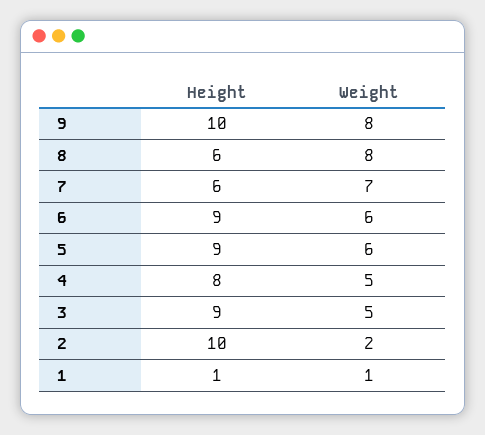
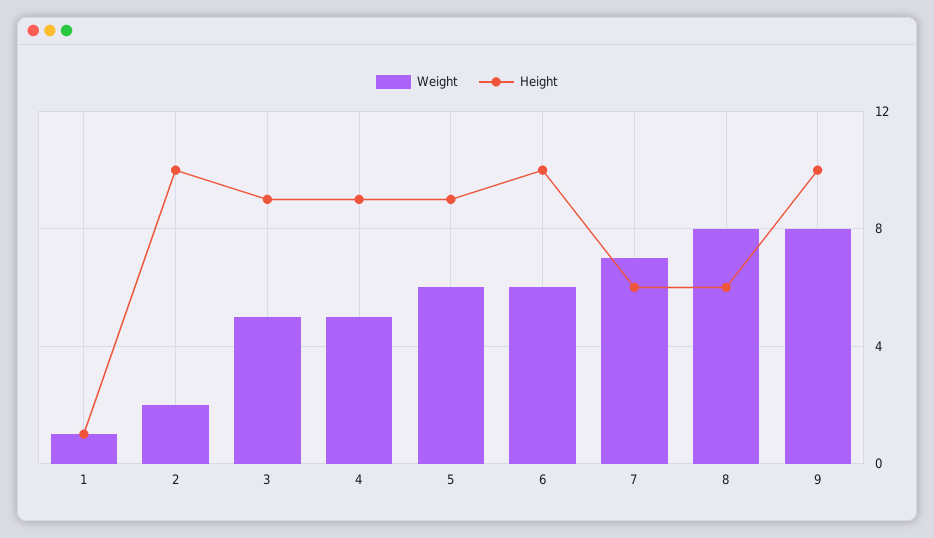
Height, 6: 9 -> 10
Height, 4: 8 -> 9

